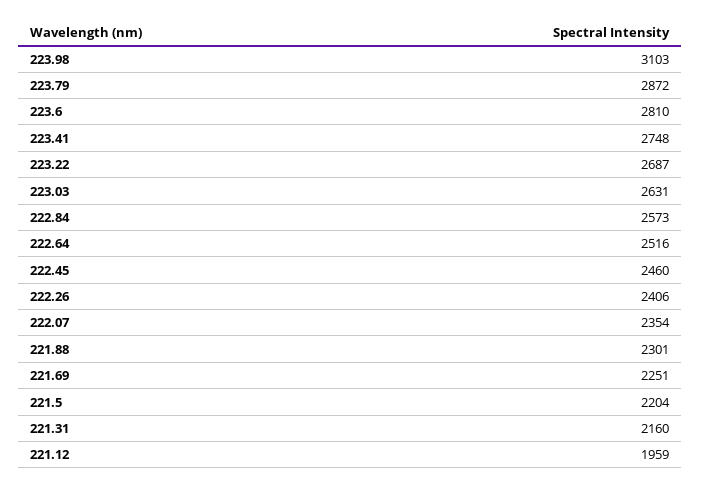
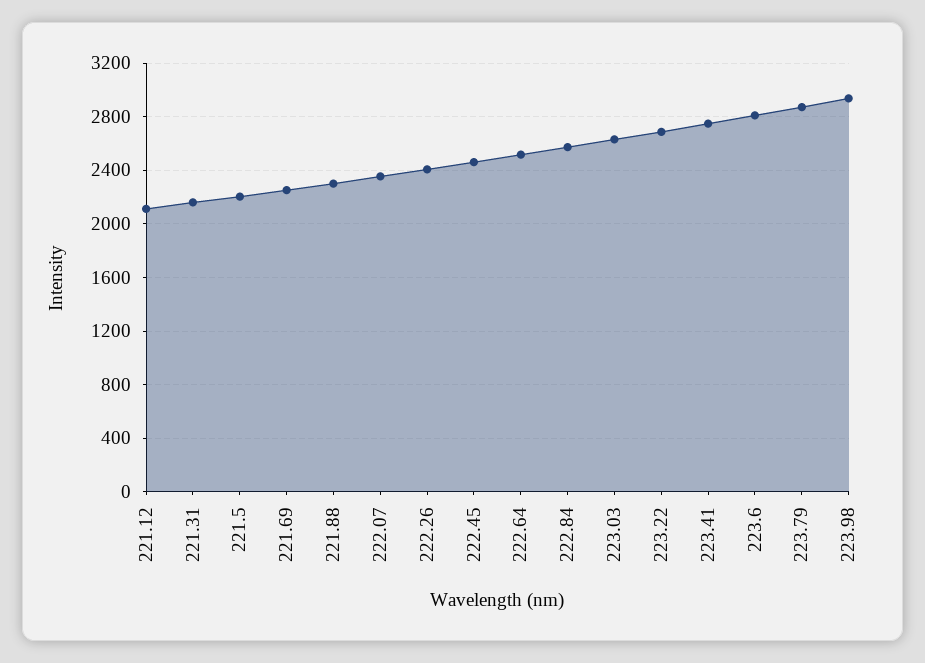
223.98: 3103 -> 2950
221.12: 1959 -> 2100

